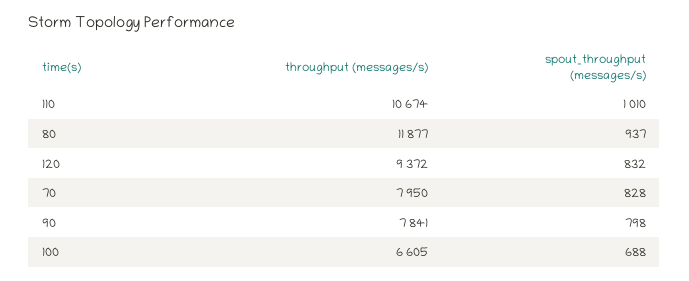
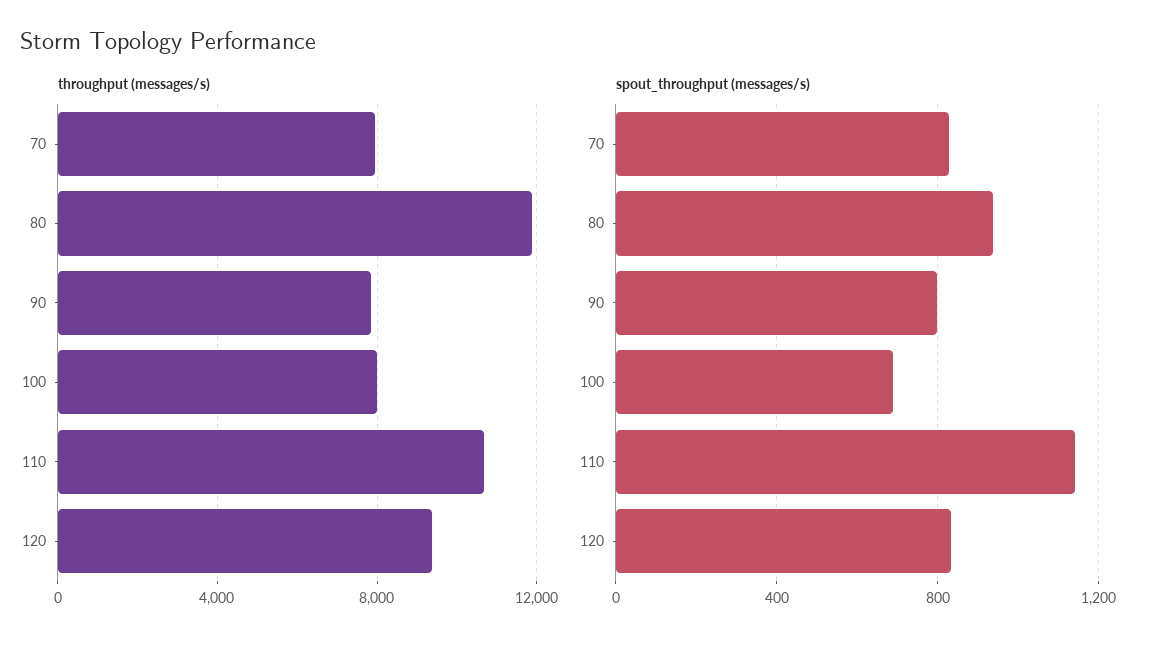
spout_throughput (messages/s), 110: 1010 -> 1150
throughput (messages/s), 100: 6605 -> 8000

